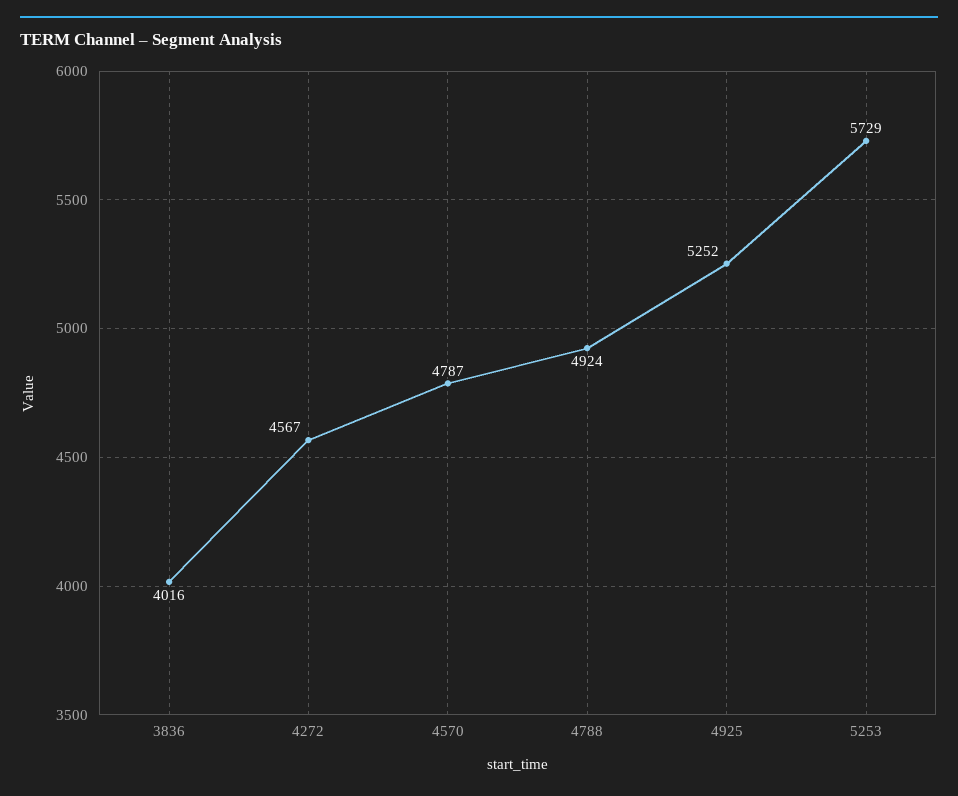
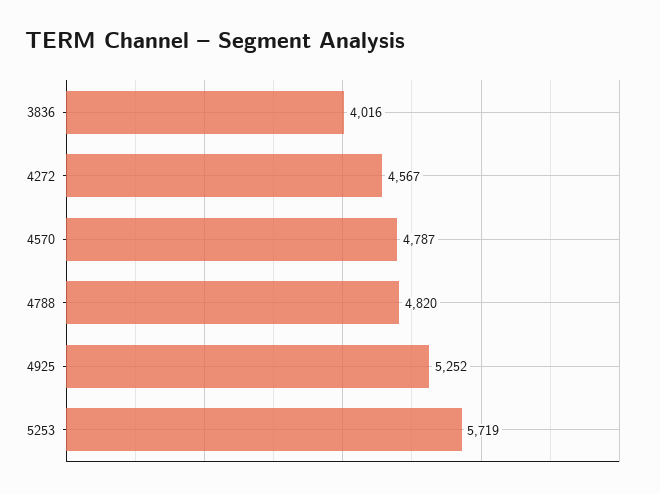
4788: 4924 -> 4820
5253: 5729 -> 5719

